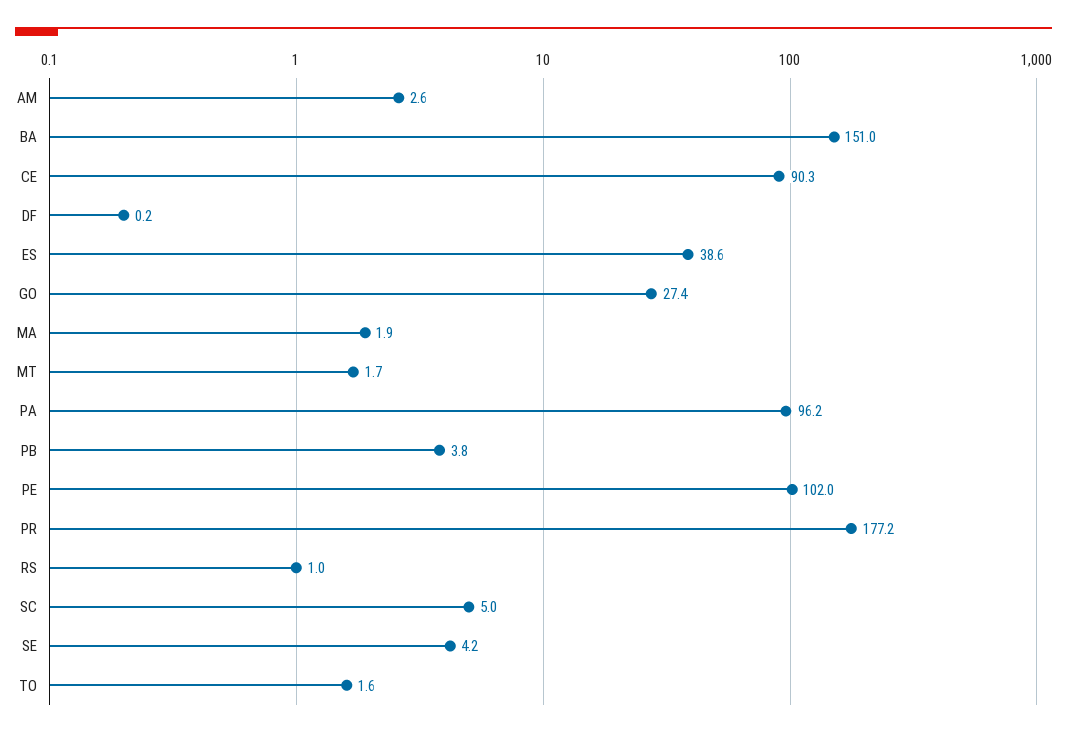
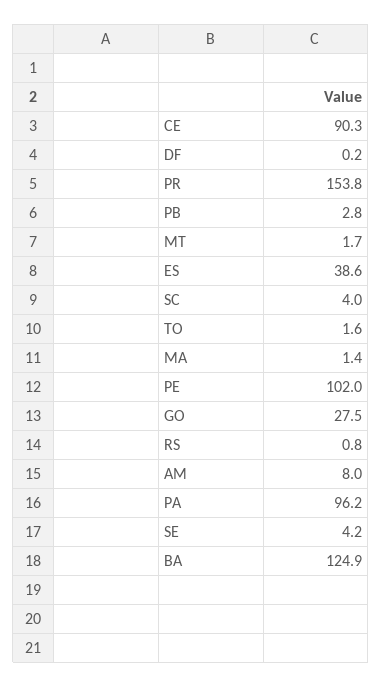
AM: 2.6 -> 8
BA: 151 -> 124.9
GO: 27.4 -> 27.5
MA: 1.9 -> 1.4
PB: 3.8 -> 2.8
PR: 177.2 -> 153.8
RS: 1 -> 0.8
SC: 5 -> 4

